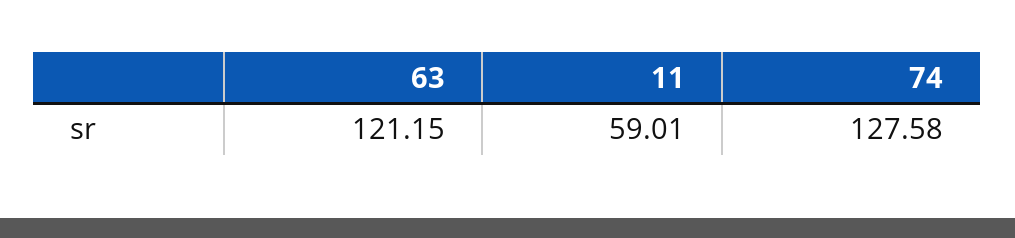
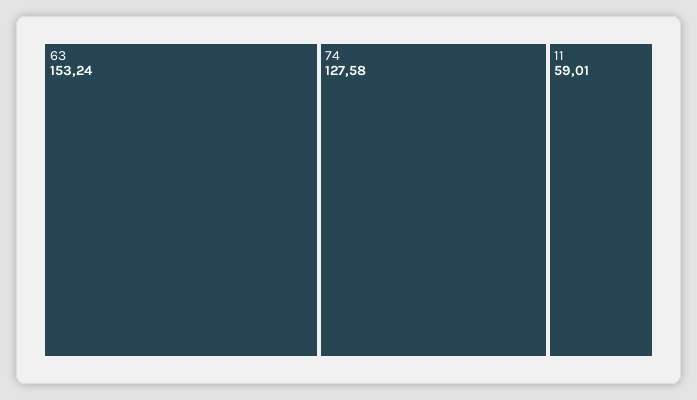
63: 121.15 -> 153.24

